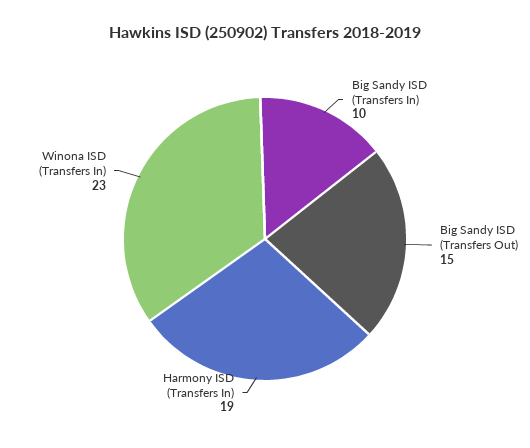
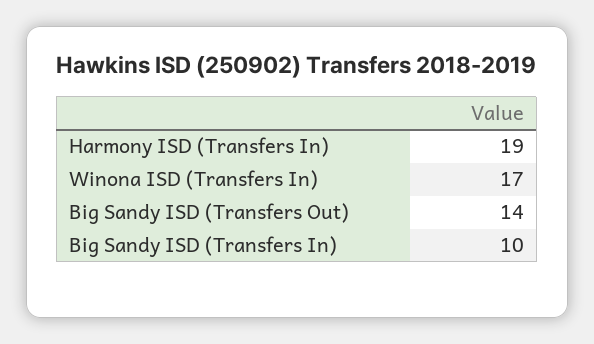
Big Sandy ISD (Transfers Out): 15 -> 14
Winona ISD (Transfers In): 23 -> 17

